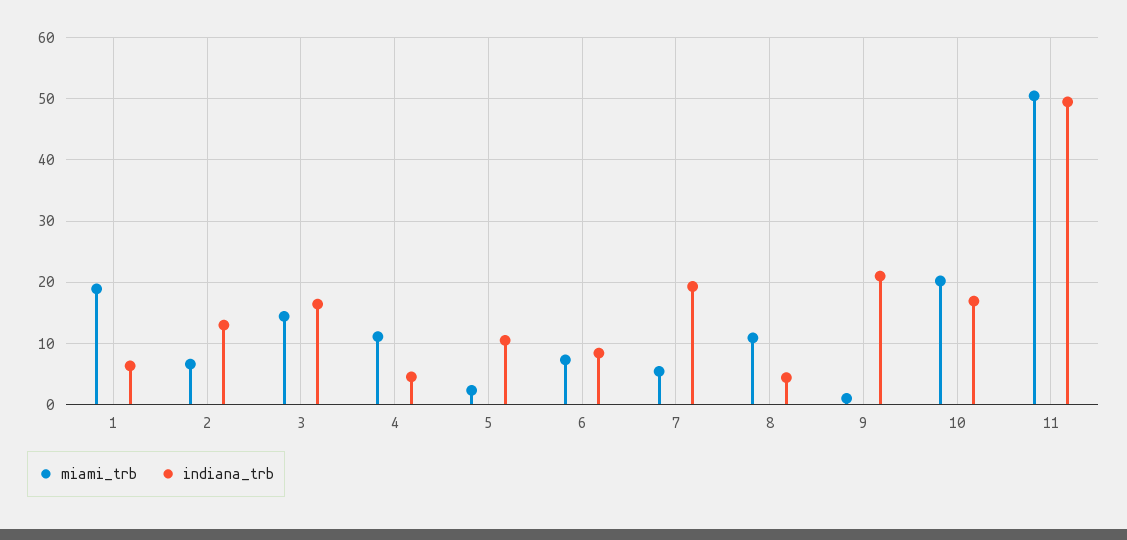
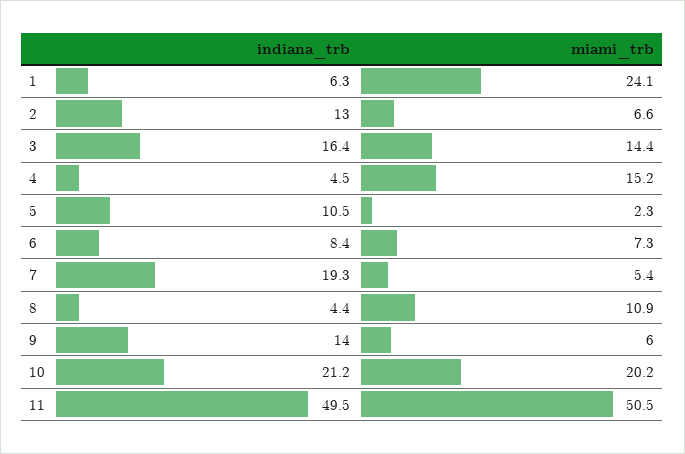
miami_trb, 1: 19 -> 24.1
miami_trb, 4: 11 -> 15.2
miami_trb, 9: 1 -> 6
indiana_trb, 9: 21 -> 14
indiana_trb, 10: 17 -> 21.2

